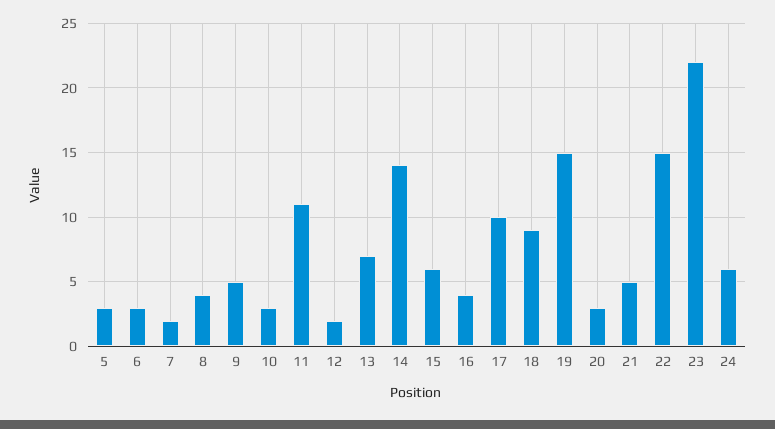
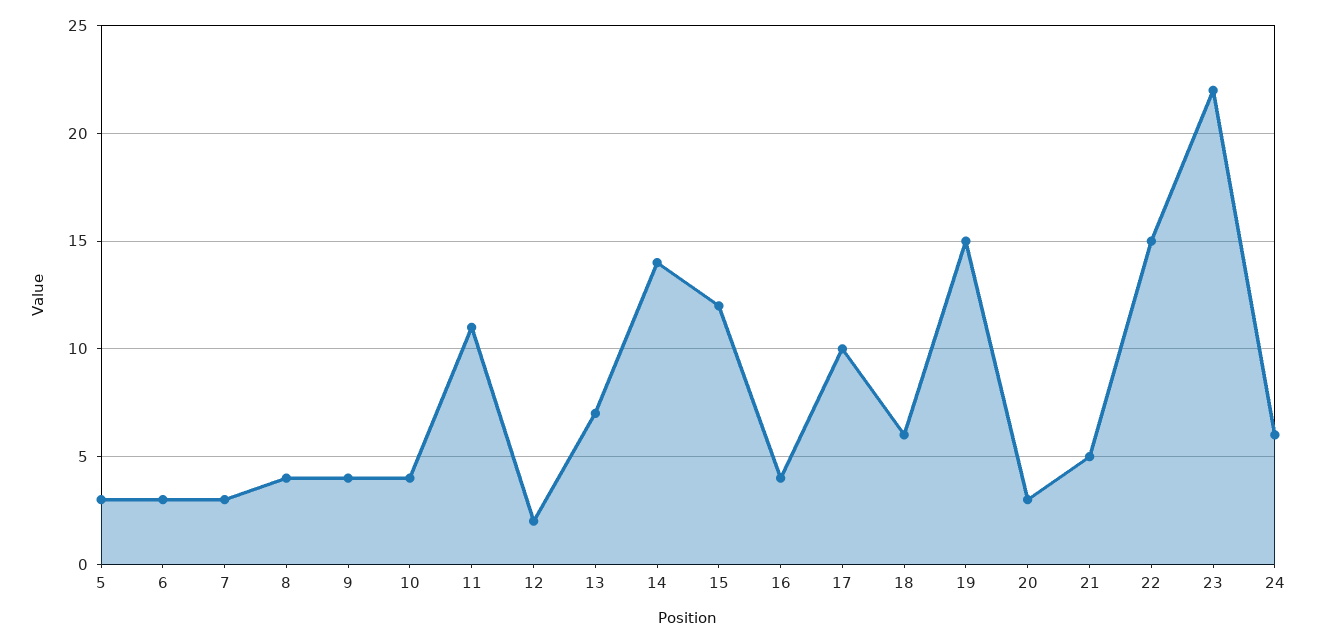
7: 2 -> 3
9: 5 -> 4
10: 3 -> 4
15: 6 -> 12
18: 9 -> 6

